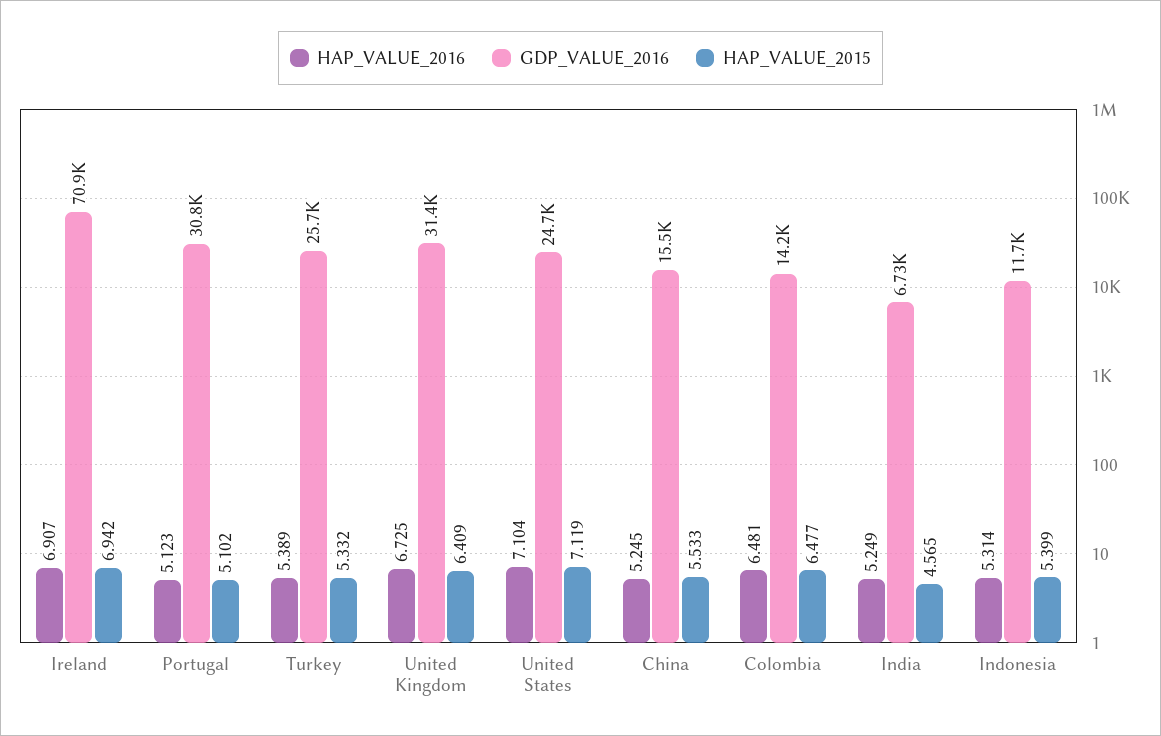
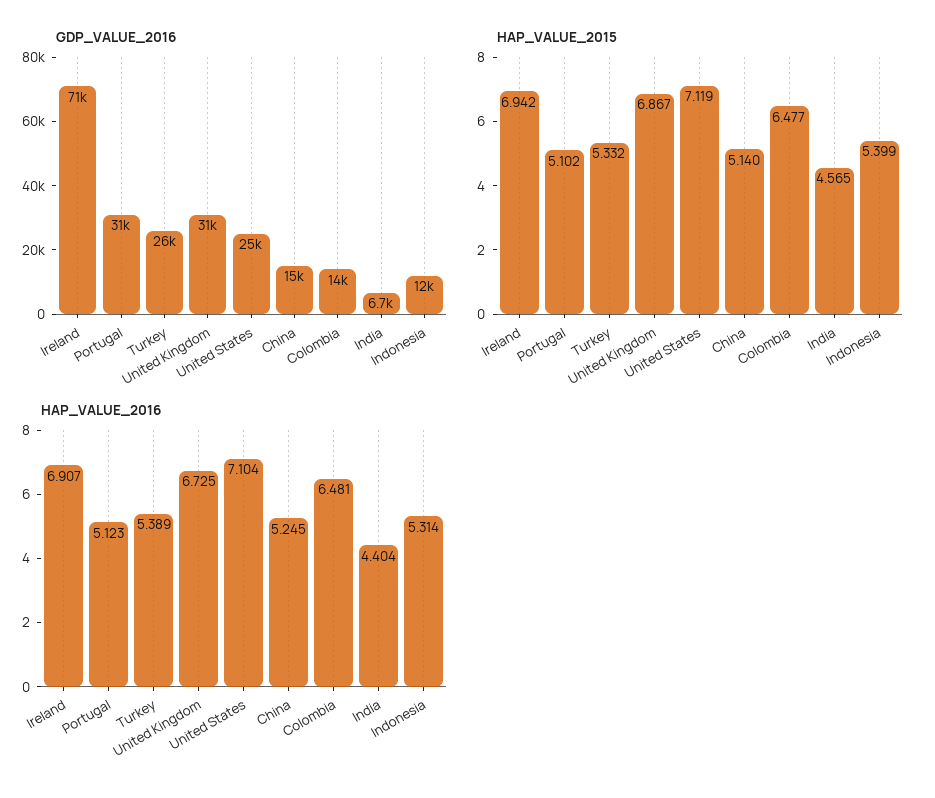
HAP_VALUE_2015, United Kingdom: 6.409 -> 6.867
HAP_VALUE_2015, China: 5.533 -> 5.14
HAP_VALUE_2016, India: 5.249 -> 4.404

